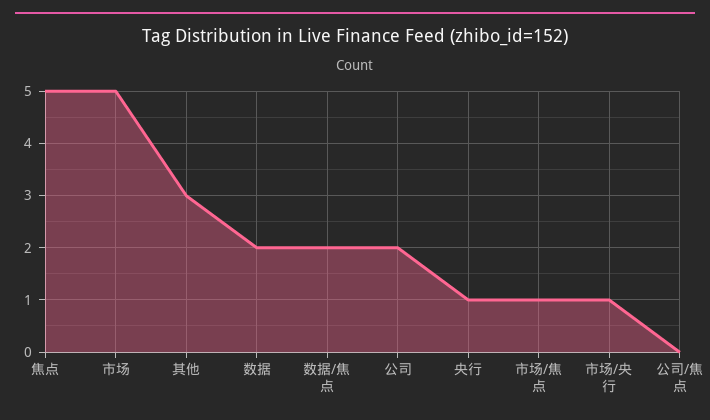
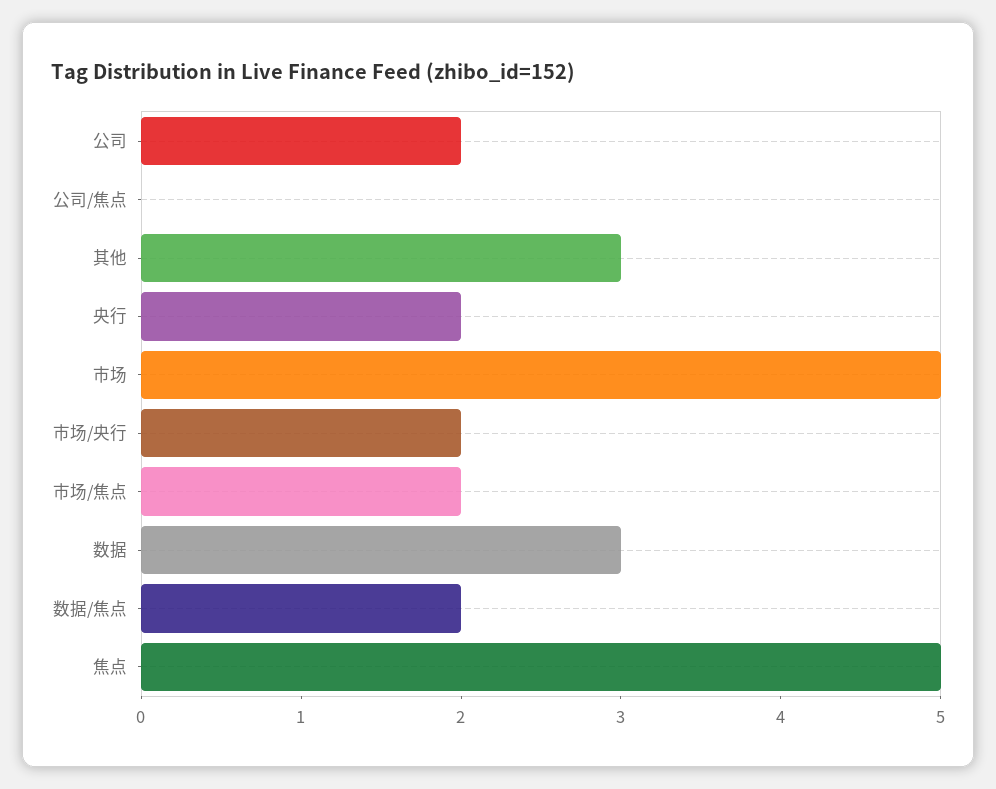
数据: 2 -> 3
央行: 1 -> 2
市场/焦点: 1 -> 2
市场/央行: 1 -> 2

